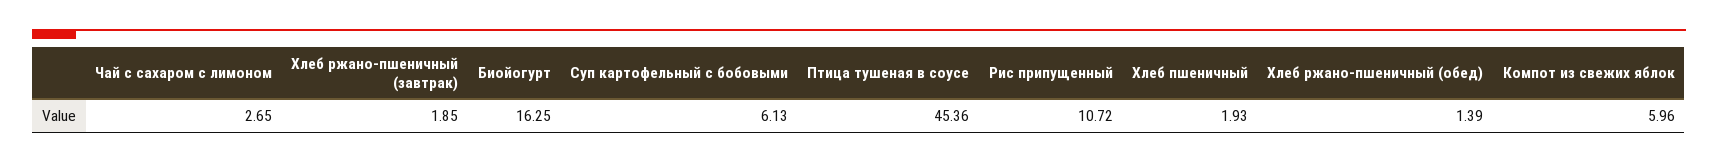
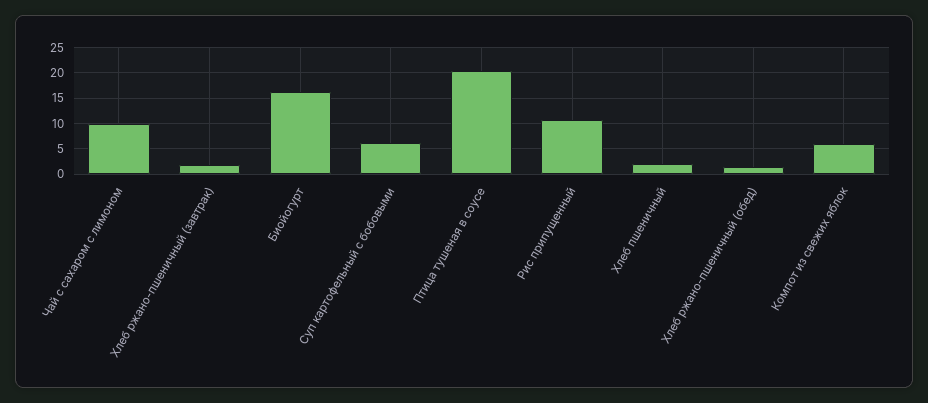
Чай с сахаром с лимоном: 2.65 -> 10
Птица тушеная в соусе: 45.36 -> 20

